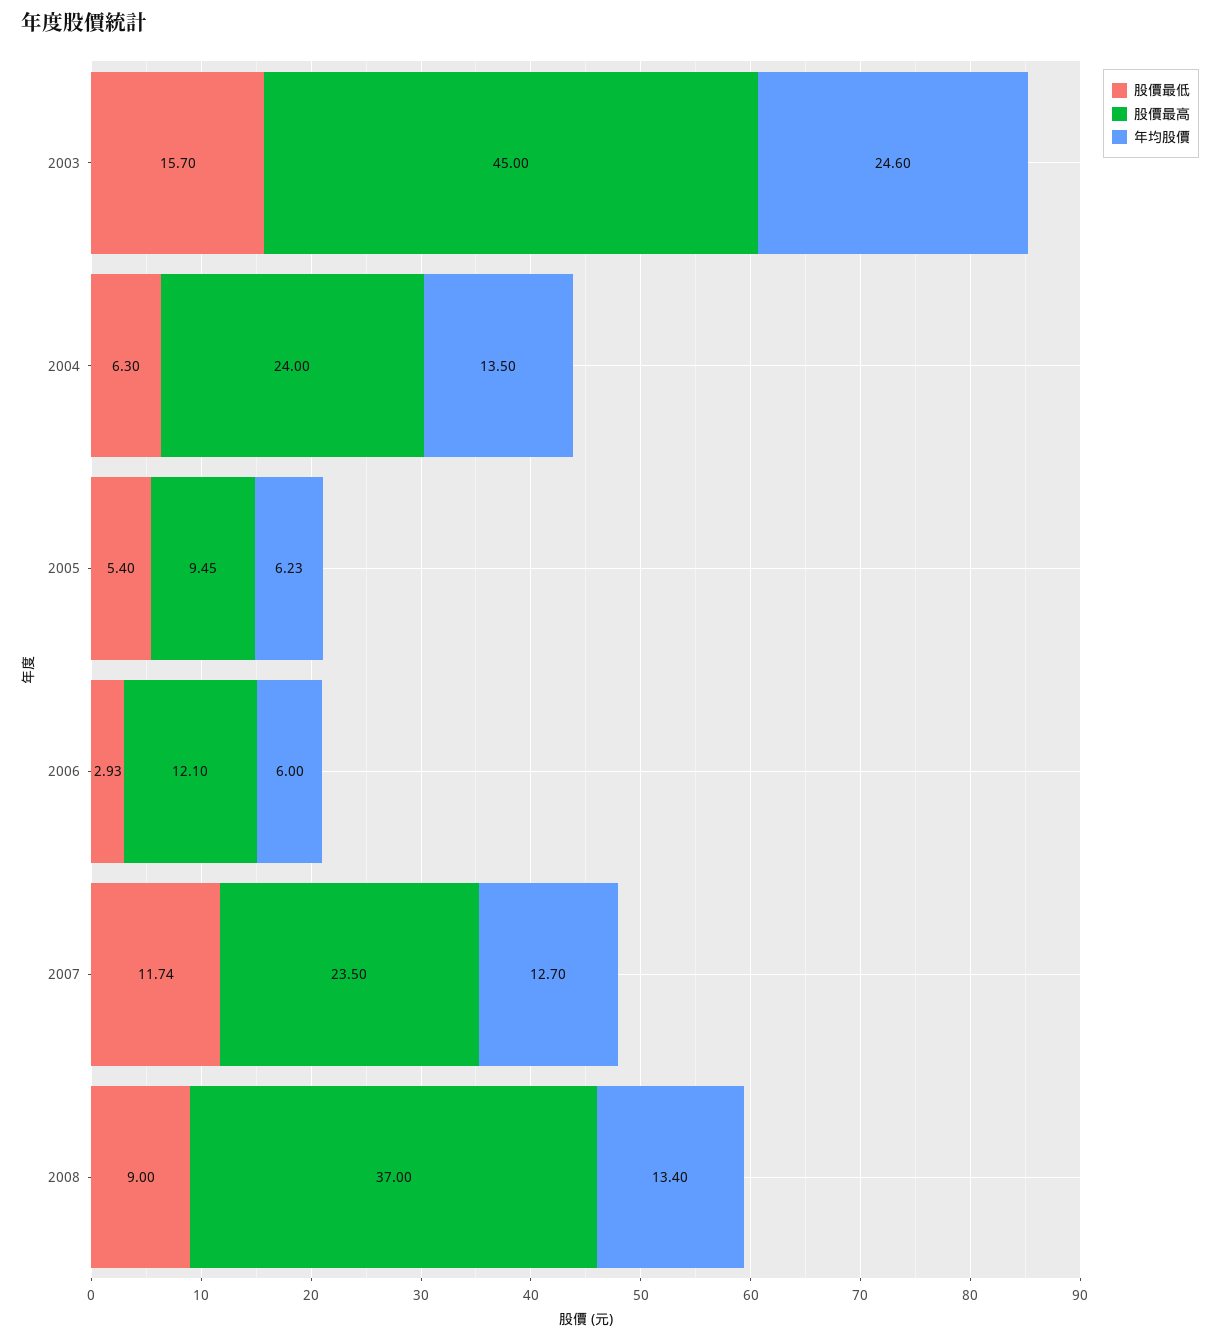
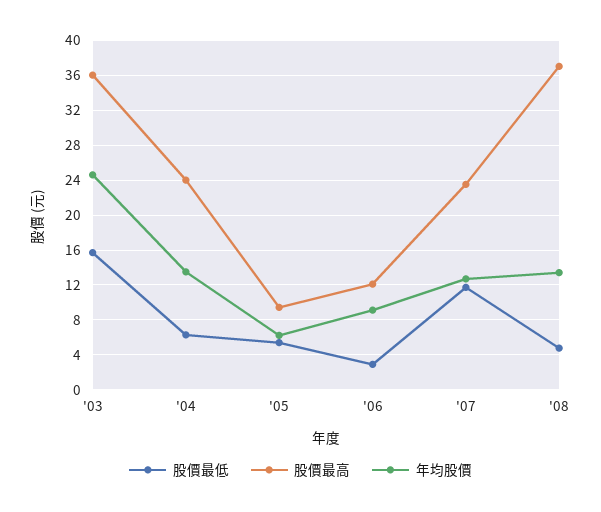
股價最高, 2003: 45 -> 36
年均股價, 2006: 6 -> 9
股價最低, 2008: 9 -> 5

